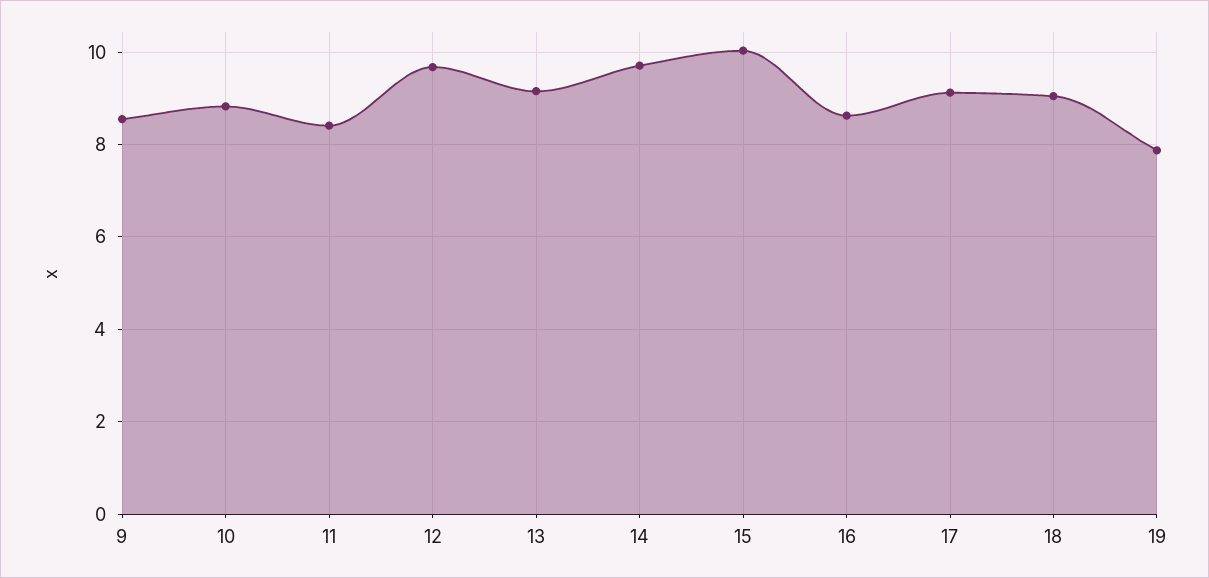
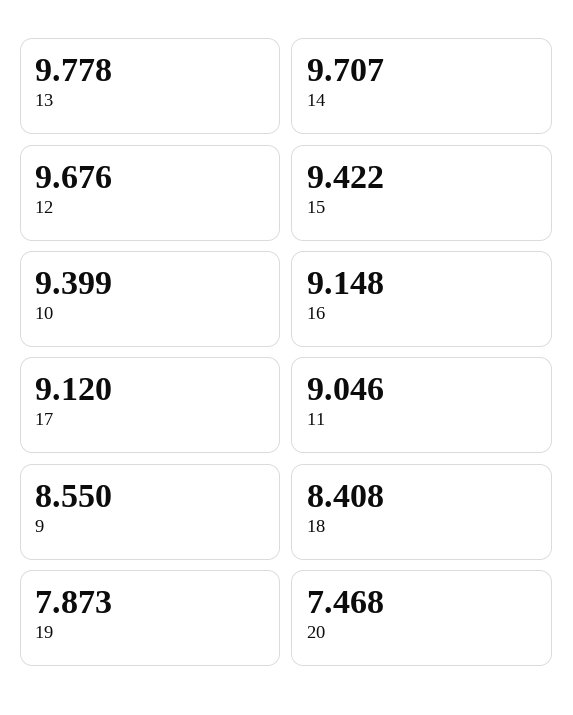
10: 8.8 -> 9.399
11: 8.4 -> 9.046
13: 9.2 -> 9.778
15: 10 -> 9.422
16: 8.6 -> 9.148
18: 9 -> 8.408
20: none -> 7.468

